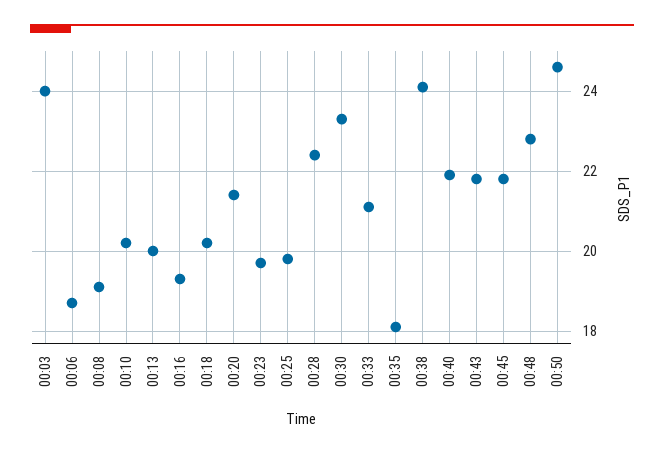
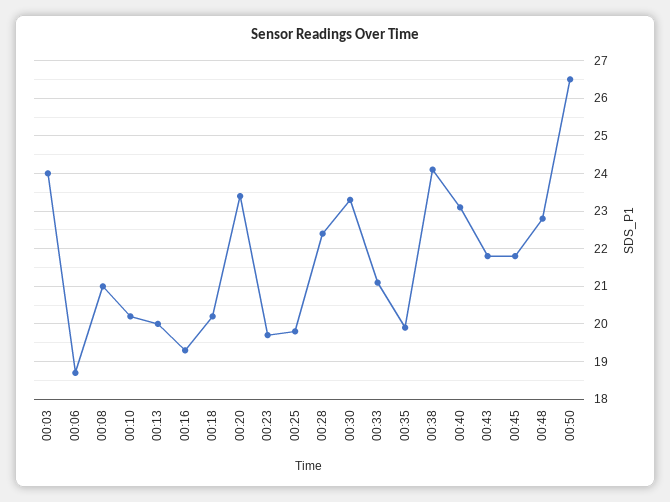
00:08: 19 -> 21
00:20: 21.5 -> 23.5
00:35: 18 -> 20
00:40: 22 -> 23
00:50: 24.5 -> 26.5

